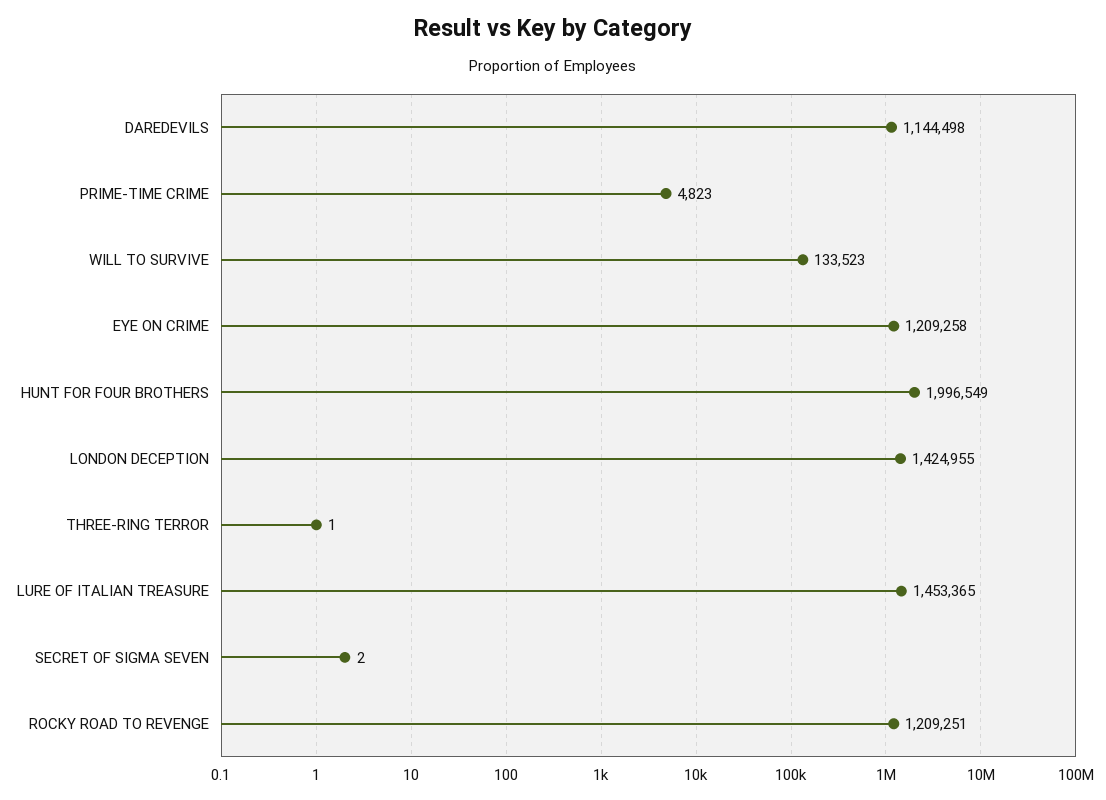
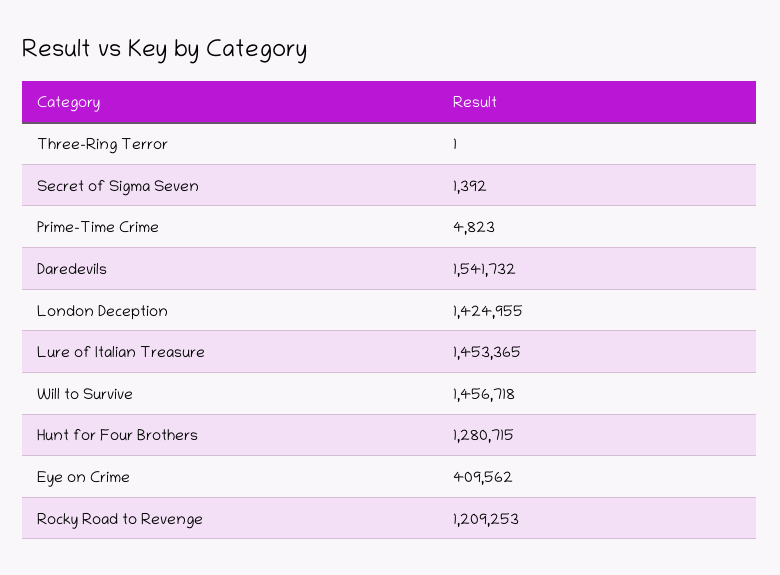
DAREDEVILS: 1144498 -> 1541732
WILL TO SURVIVE: 133523 -> 1456718
EYE ON CRIME: 1209258 -> 409562
HUNT FOR FOUR BROTHERS: 1996549 -> 1280715
SECRET OF SIGMA SEVEN: 2 -> 1392
ROCKY ROAD TO REVENGE: 1209251 -> 1209253

